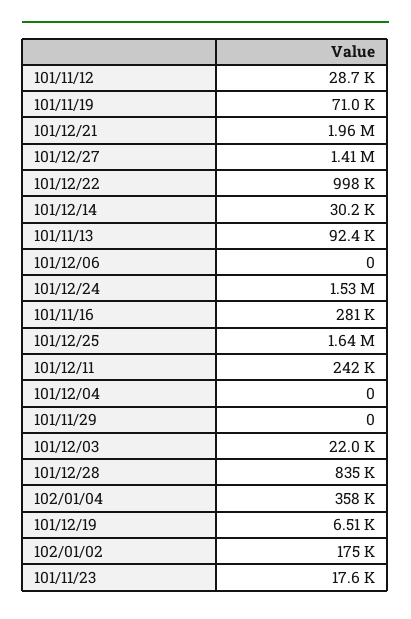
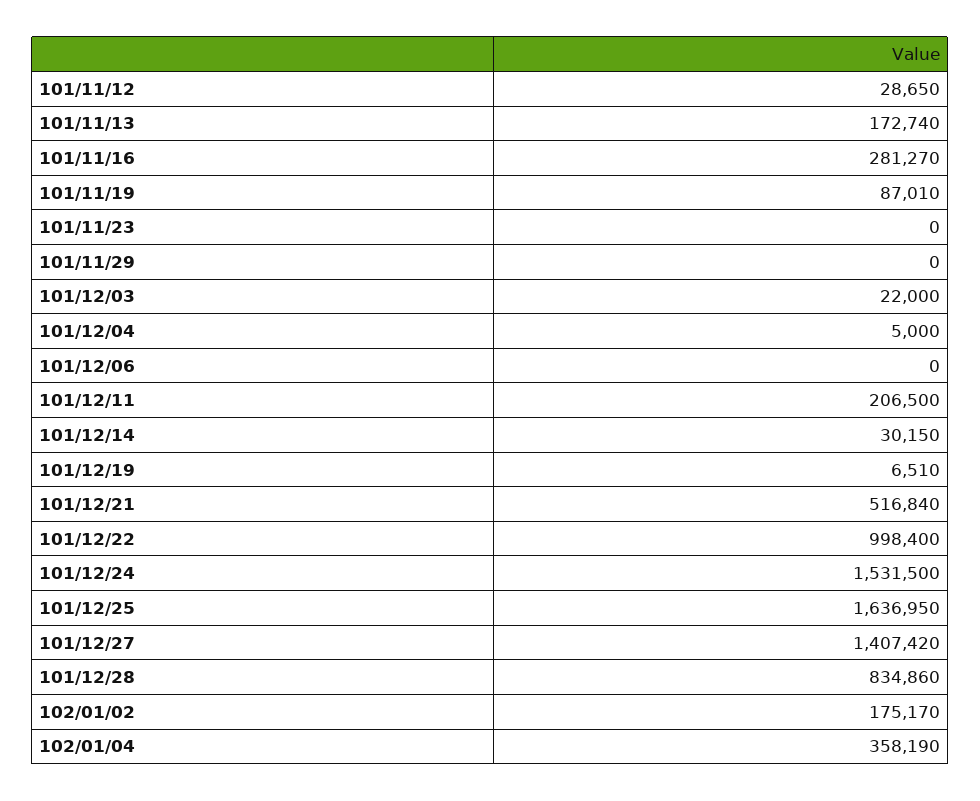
101/11/19: 71000 -> 87010
101/12/21: 1960000 -> 516840
101/11/13: 92400 -> 172740
101/12/11: 242000 -> 206500
101/12/04: 0 -> 5000
101/11/23: 17600 -> 0

